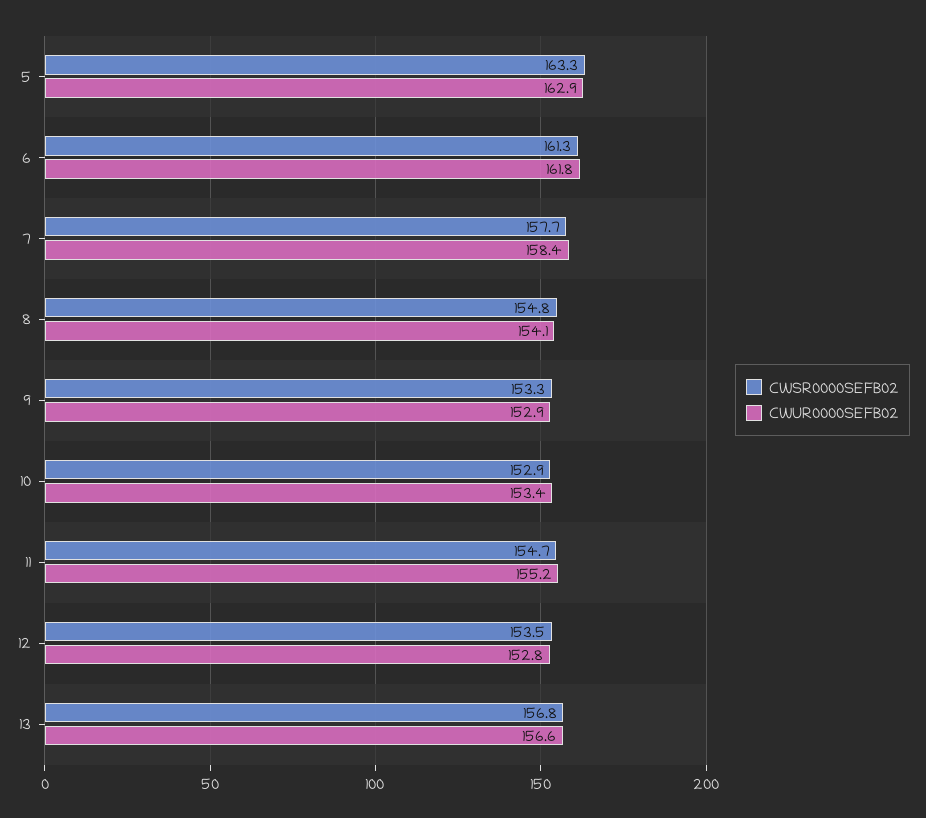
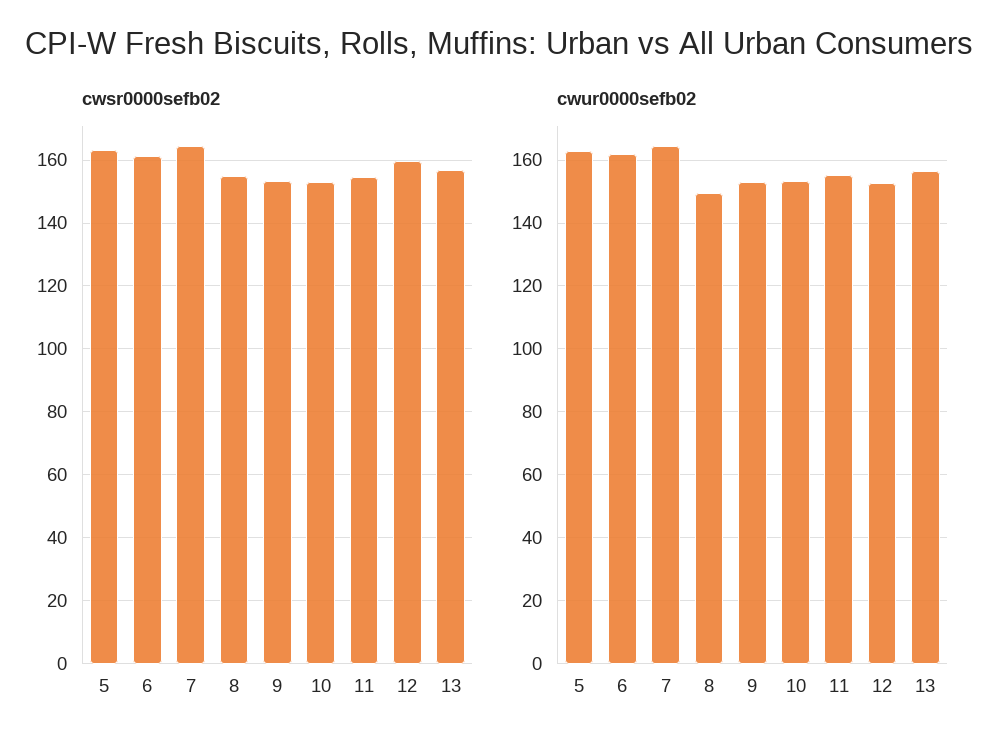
CWSR0000SEFB02, 7: 157.7 -> 164
CWUR0000SEFB02, 7: 158.4 -> 164
CWUR0000SEFB02, 8: 154.1 -> 150
CWSR0000SEFB02, 12: 153.5 -> 160

